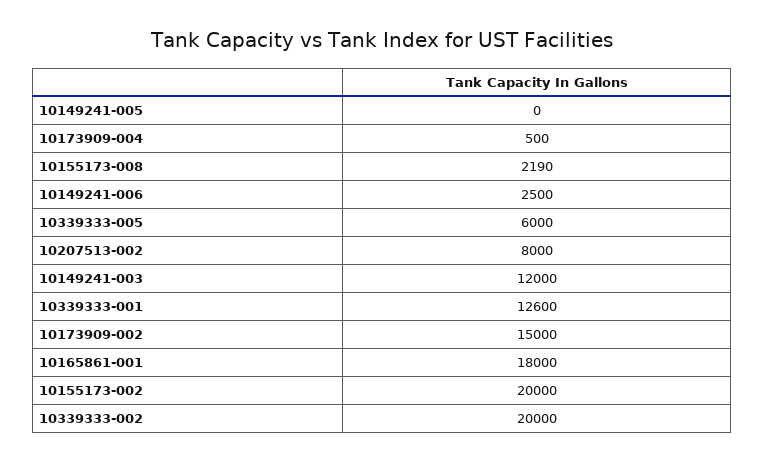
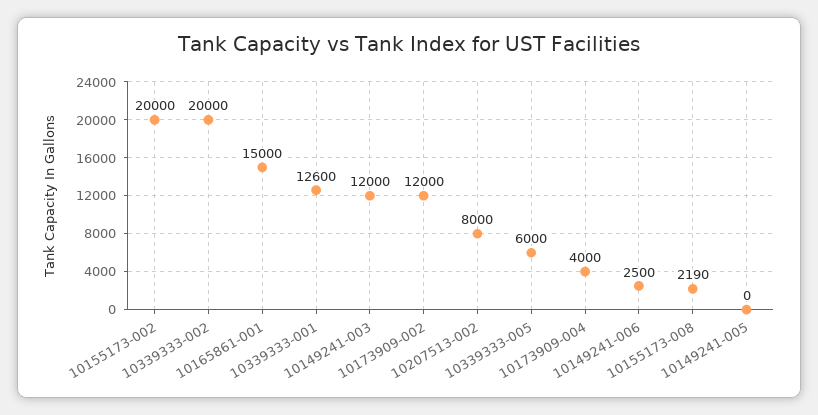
10173909-004: 500 -> 4000
10173909-002: 15000 -> 12000
10165861-001: 18000 -> 15000

